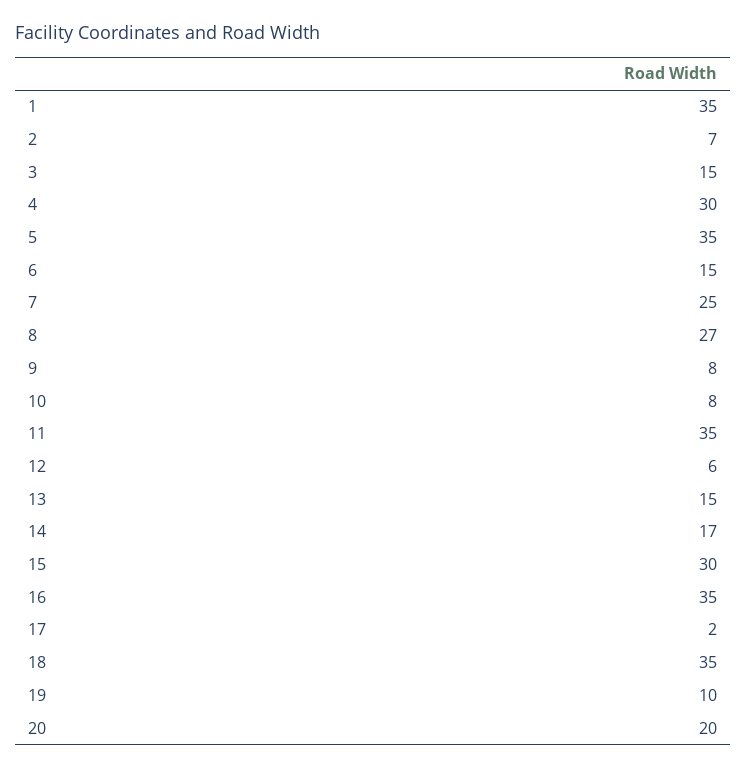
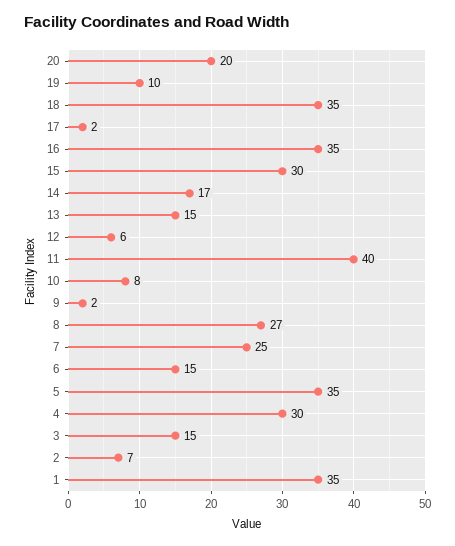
9: 8 -> 2
11: 35 -> 40

